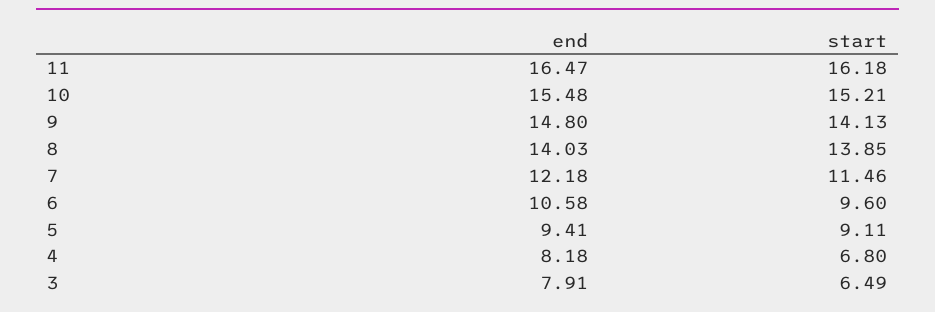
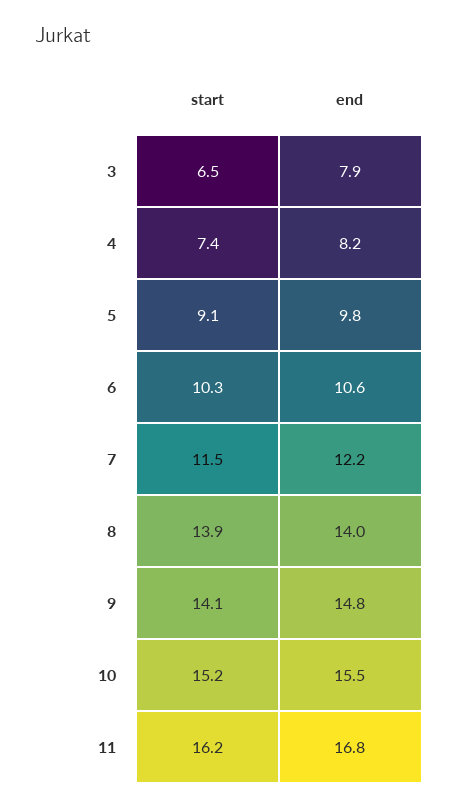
end, 11: 16.47 -> 16.8
start, 6: 9.6 -> 10.3
end, 5: 9.41 -> 9.8
start, 4: 6.8 -> 7.4

